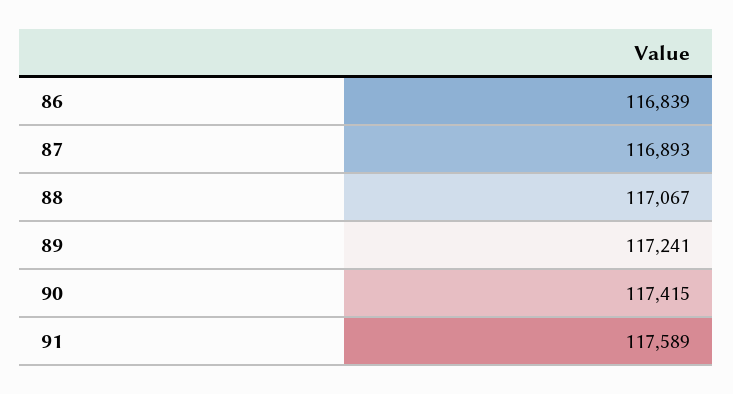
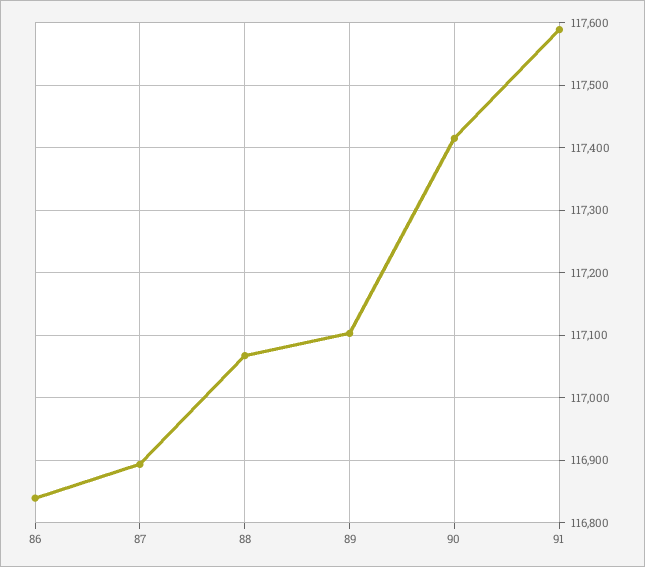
89: 117241 -> 117100

